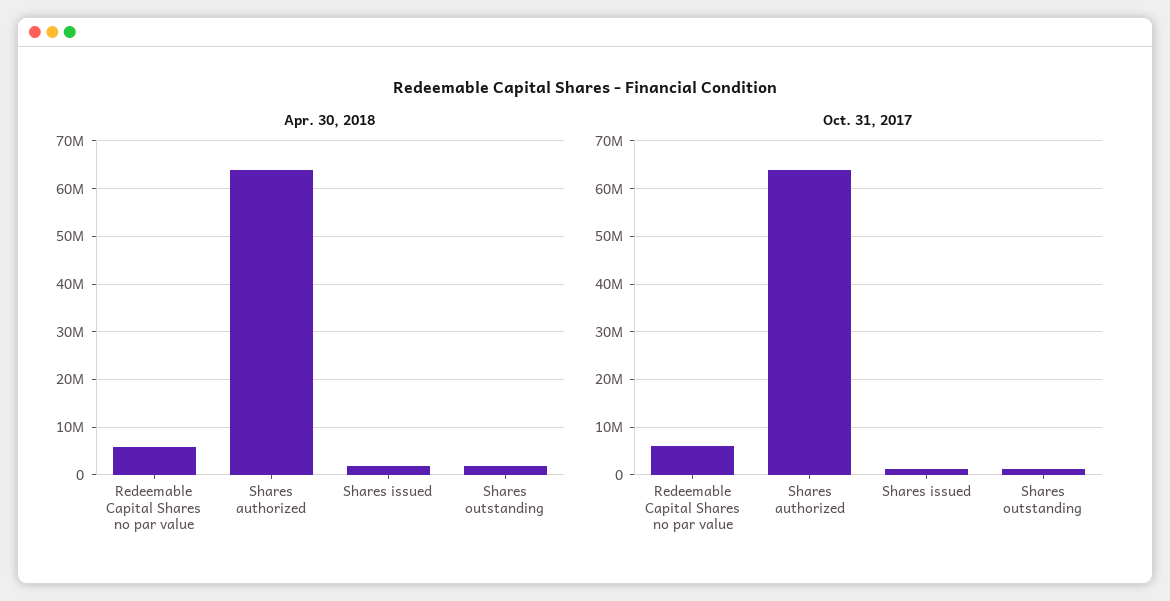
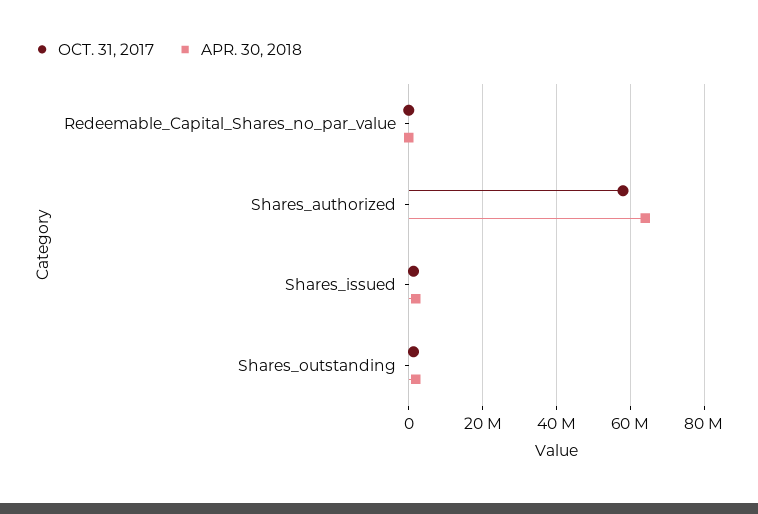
Apr. 30, 2018, Redeemable Capital Shares no par value: 6000000 -> 0
Oct. 31, 2017, Redeemable Capital Shares no par value: 6000000 -> 0
Oct. 31, 2017, Shares authorized: 64000000 -> 58000000

